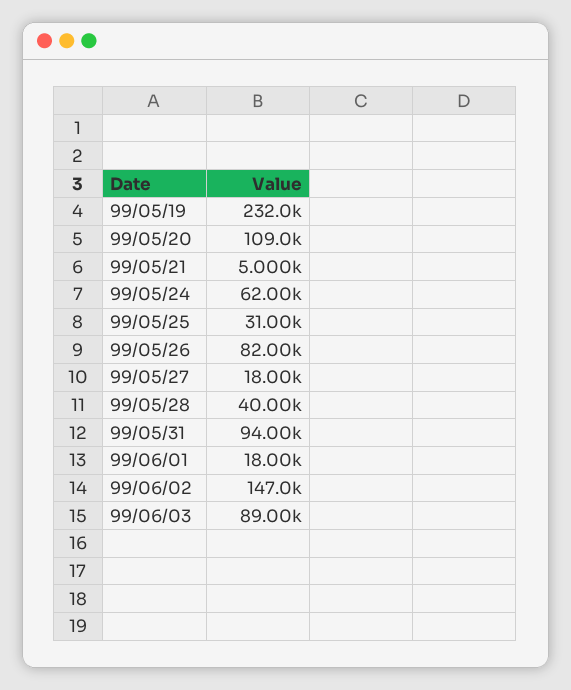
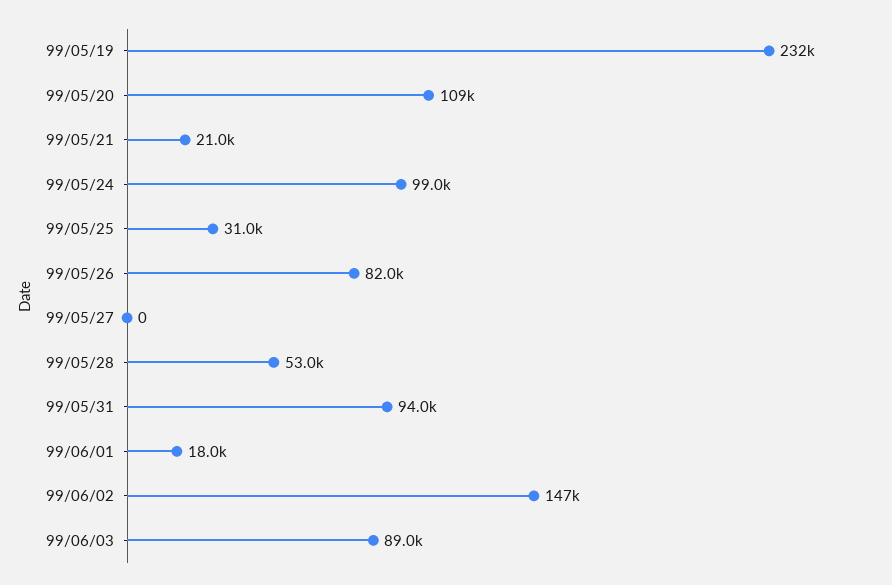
99/05/21: 5000 -> 21000
99/05/24: 62000 -> 99000
99/05/27: 18000 -> 0
99/05/28: 40000 -> 53000

